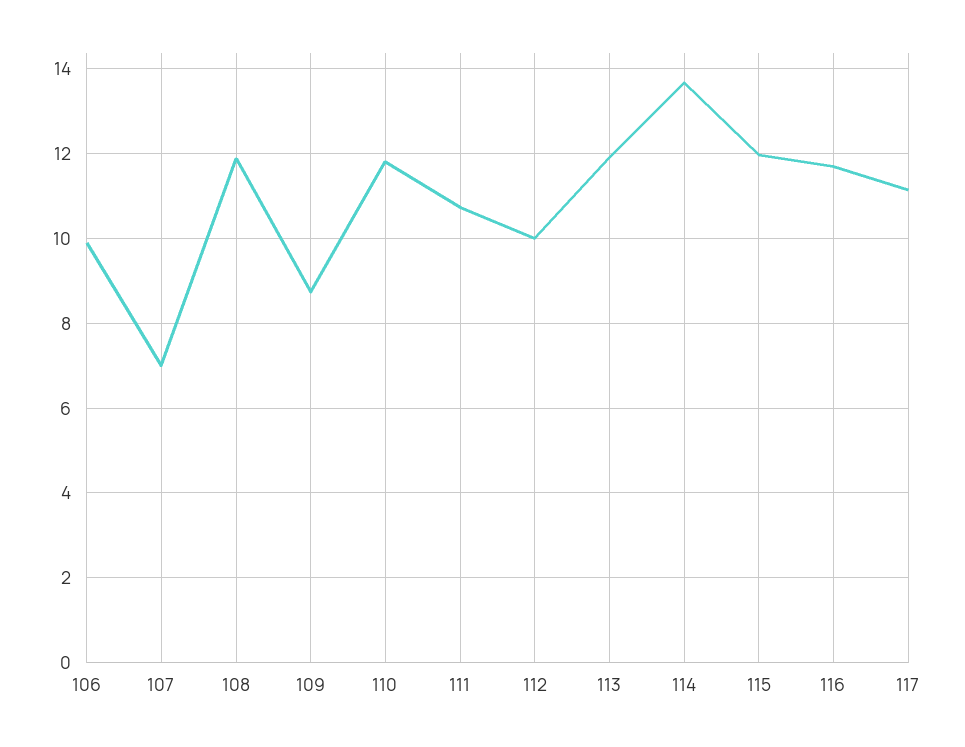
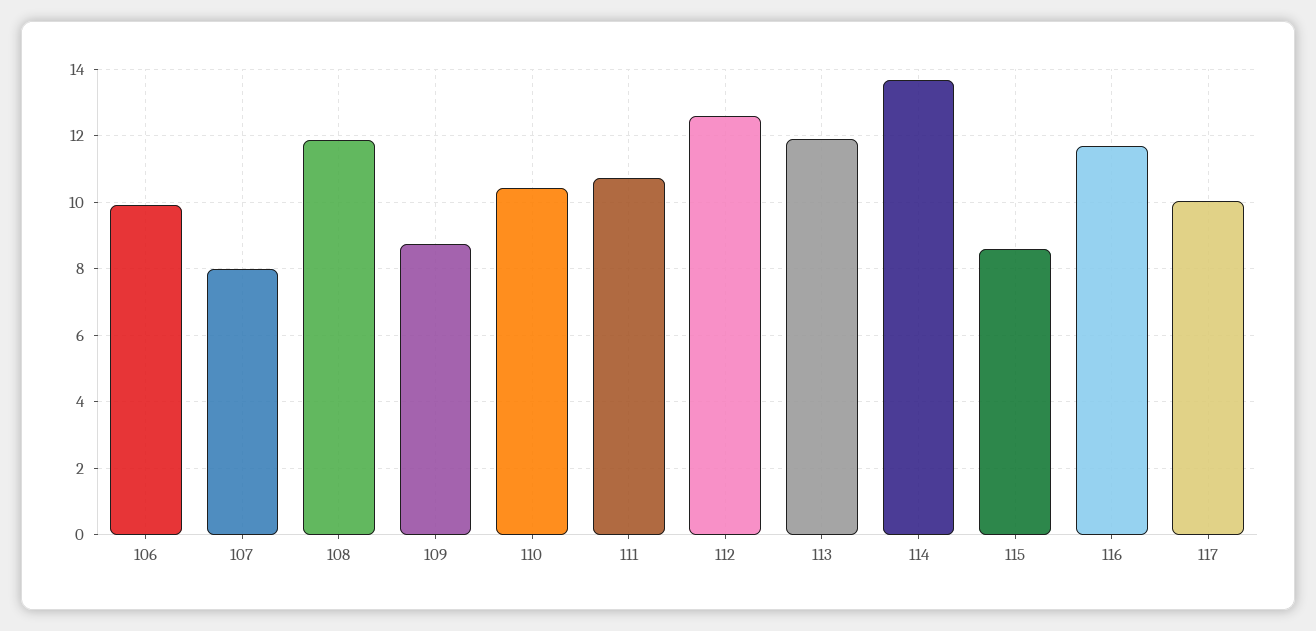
107: 7 -> 8
110: 11.8 -> 10.4
112: 10 -> 12.6
115: 12 -> 8.6
117: 11.2 -> 10

